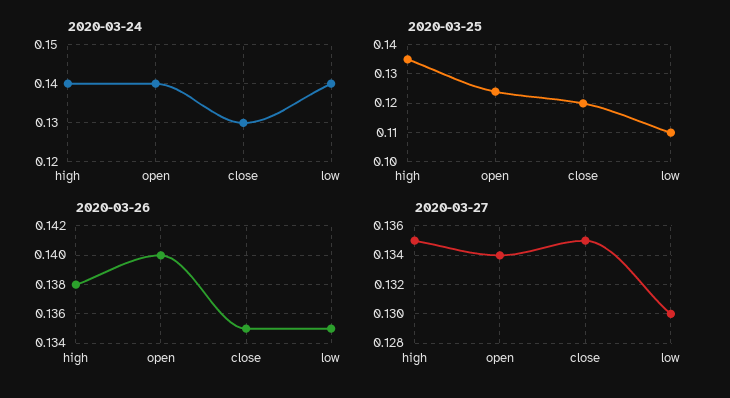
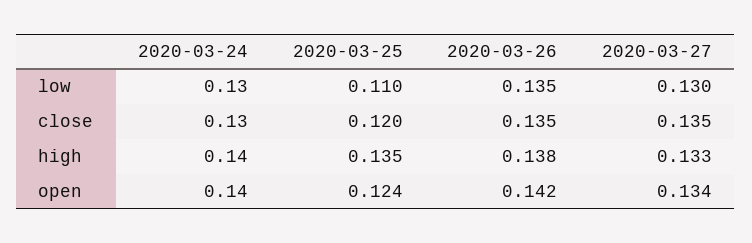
2020-03-24, low: 0.14 -> 0.13
2020-03-26, open: 0.14 -> 0.142
2020-03-27, high: 0.135 -> 0.133

